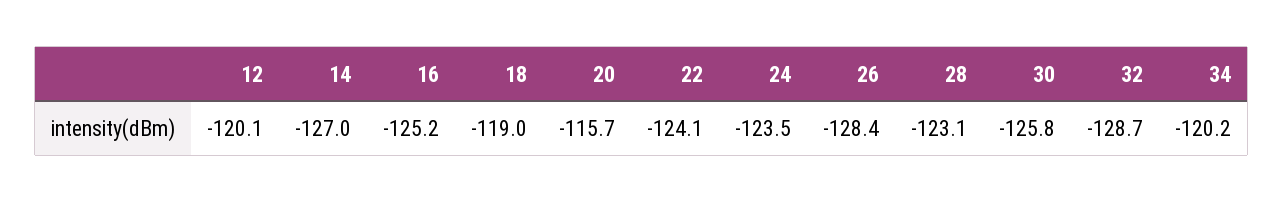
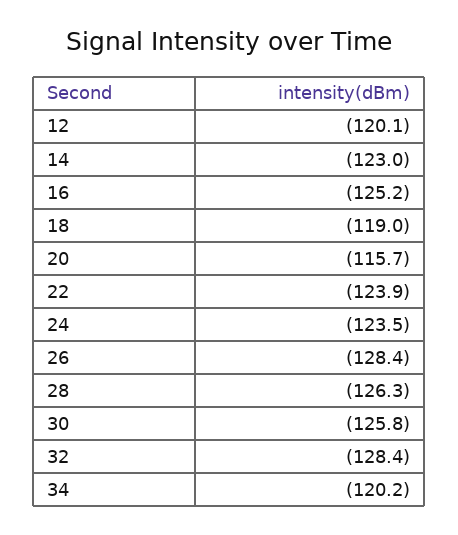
14: -127 -> -123
22: -124.1 -> -123.9
28: -123.1 -> -126.3
32: -128.7 -> -128.4

